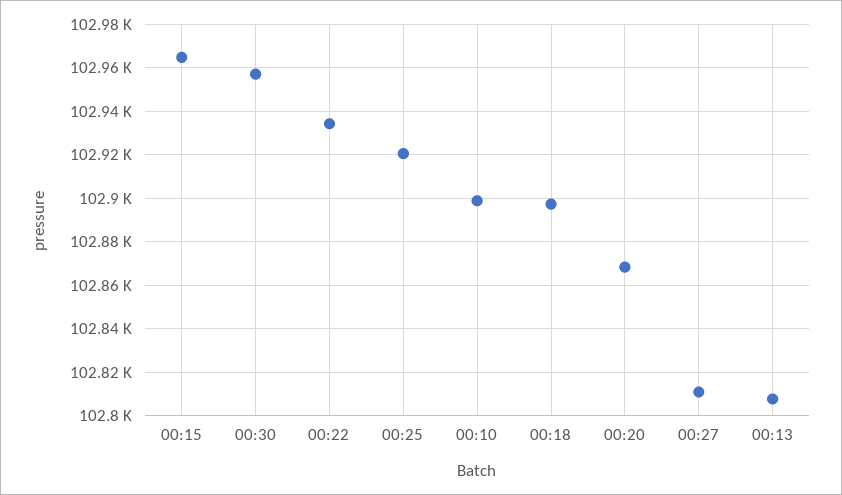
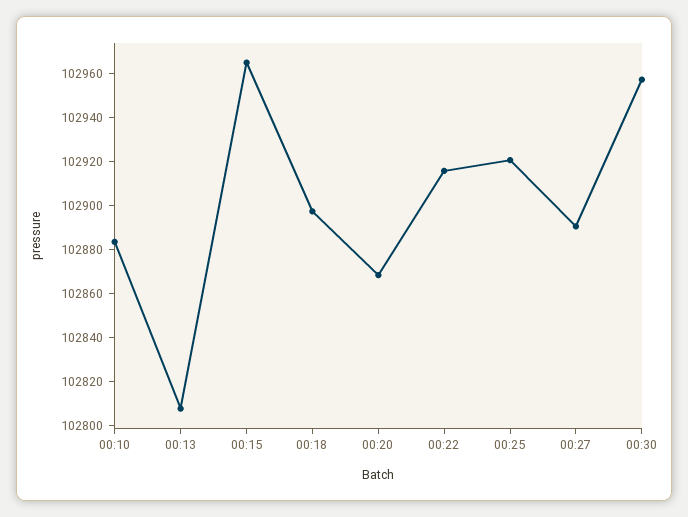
00:22: 102935 -> 102915
00:10: 102900 -> 102885
00:27: 102810 -> 102890

